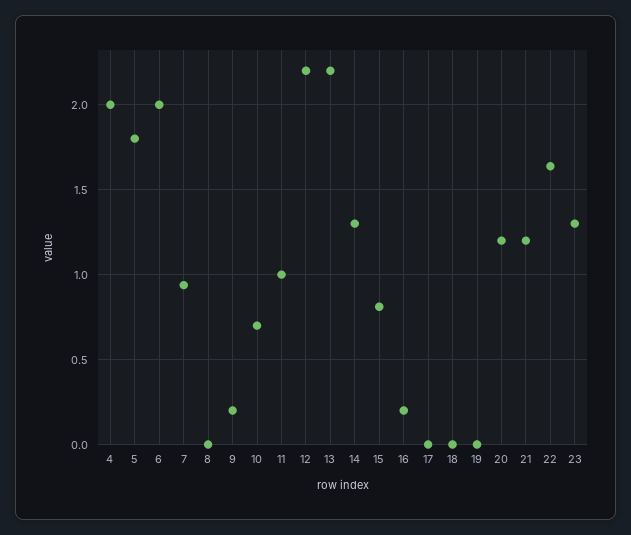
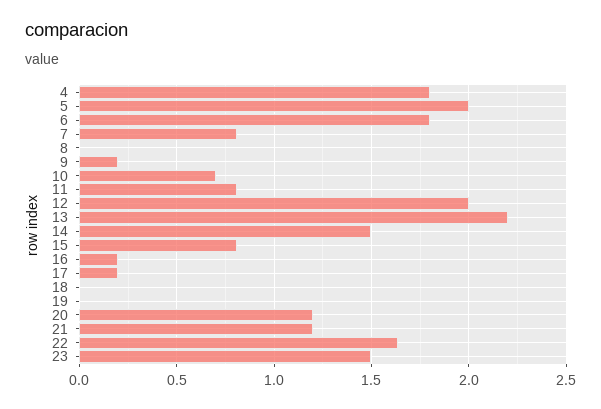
4: 2 -> 1.8
5: 1.8 -> 2
6: 2 -> 1.8
7: 0.95 -> 0.8
11: 1 -> 0.8
12: 2.2 -> 2
14: 1.3 -> 1.5
17: 0 -> 0.2
23: 1.3 -> 1.5

